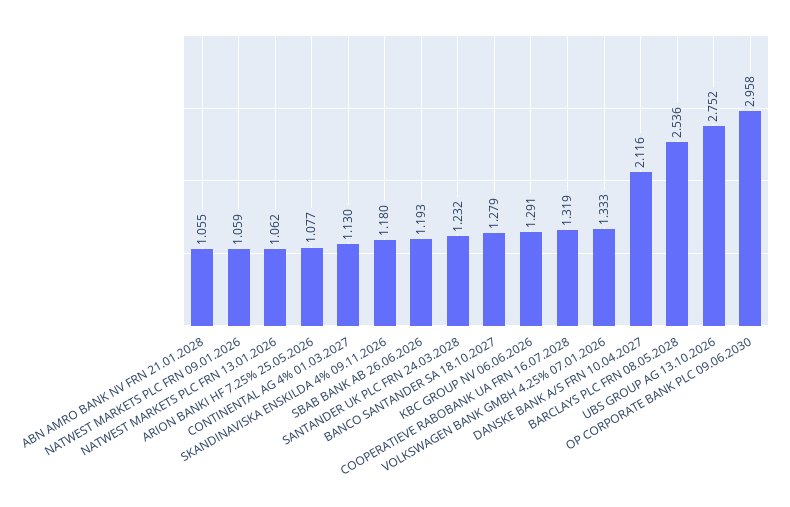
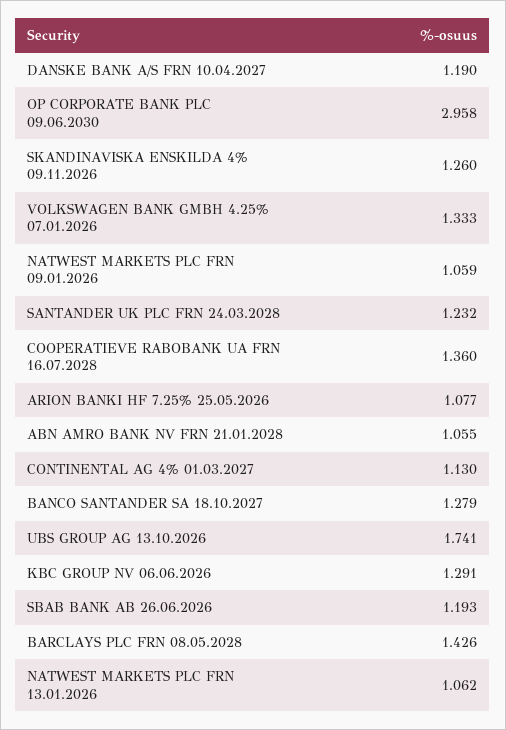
SKANDINAVISKA ENSKILDA 4% 09.11.2026: 1.18 -> 1.26
COOPERATIEVE RABOBANK UA FRN 16.07.2028: 1.319 -> 1.36
DANSKE BANK A/S FRN 10.04.2027: 2.116 -> 1.19
BARCLAYS PLC FRN 08.05.2028: 2.536 -> 1.426
UBS GROUP AG 13.10.2026: 2.752 -> 1.741

